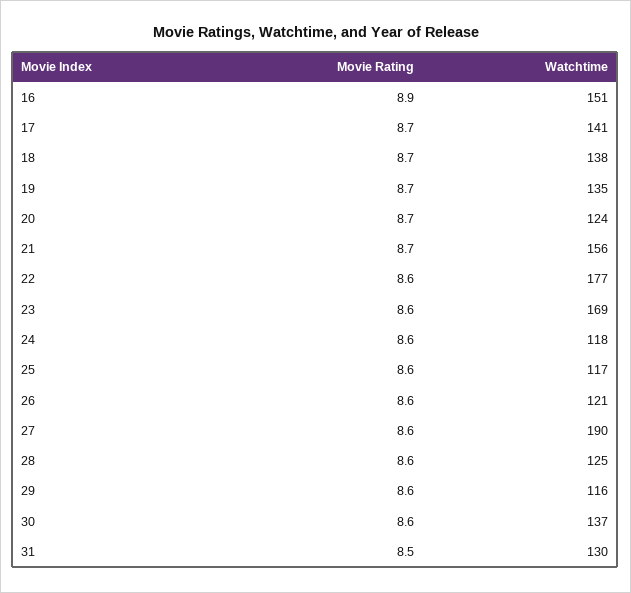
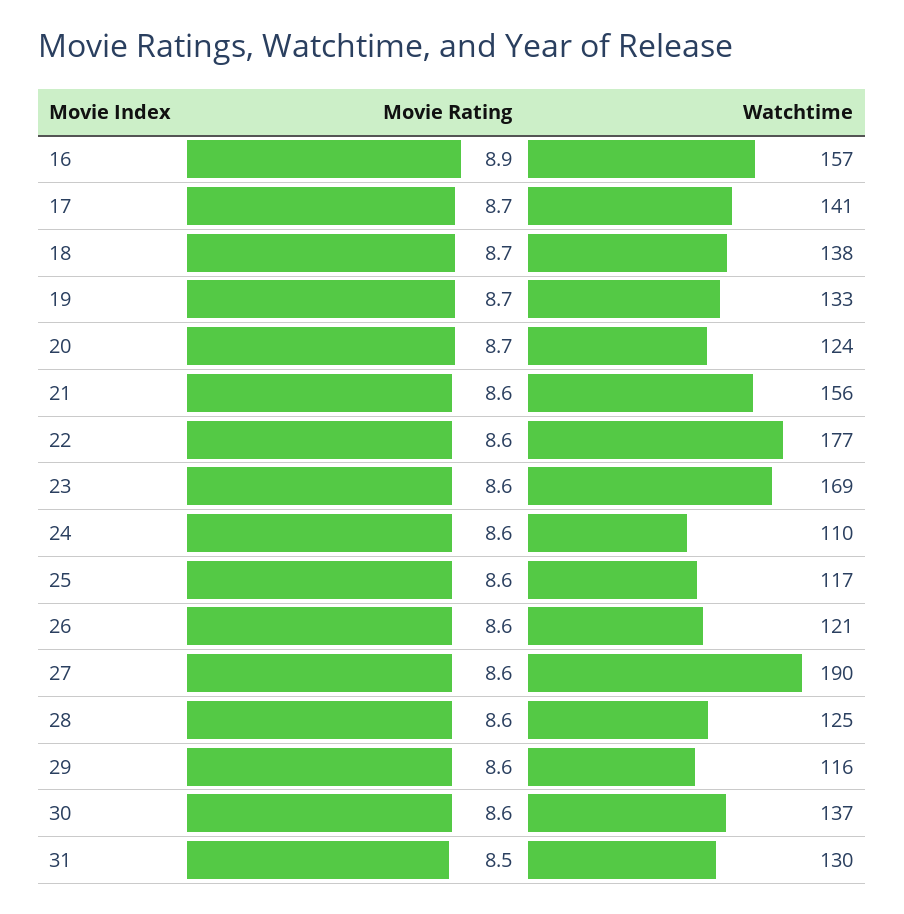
Watchtime, 16: 151 -> 157
Watchtime, 19: 135 -> 133
Movie Rating, 21: 8.7 -> 8.6
Watchtime, 24: 118 -> 110

